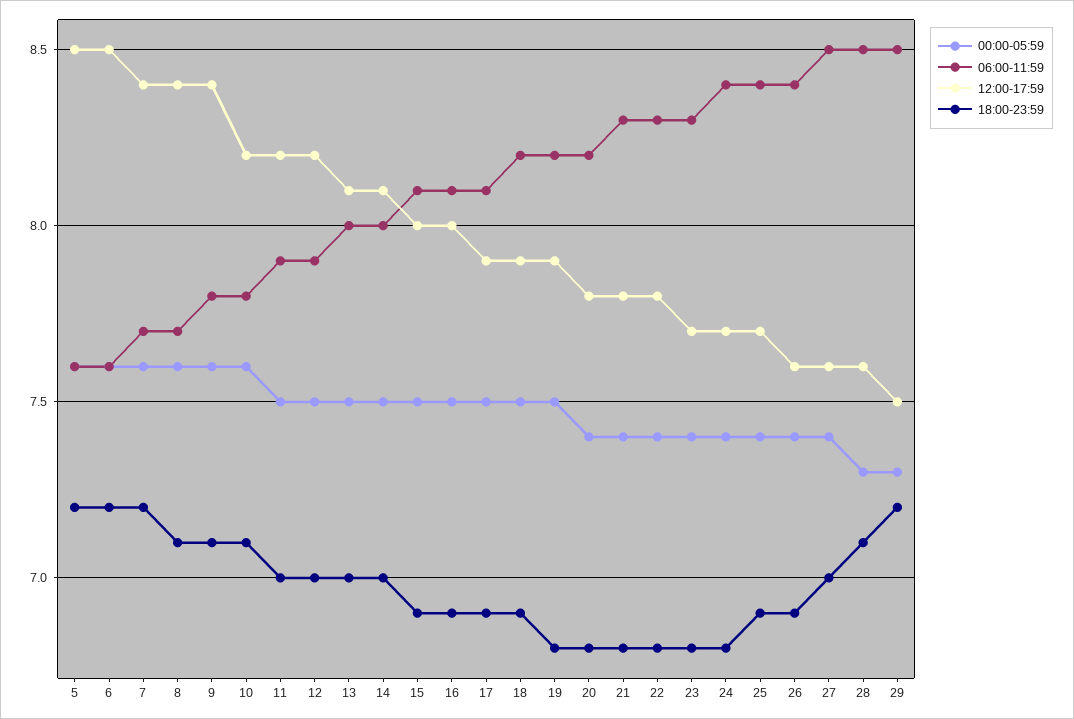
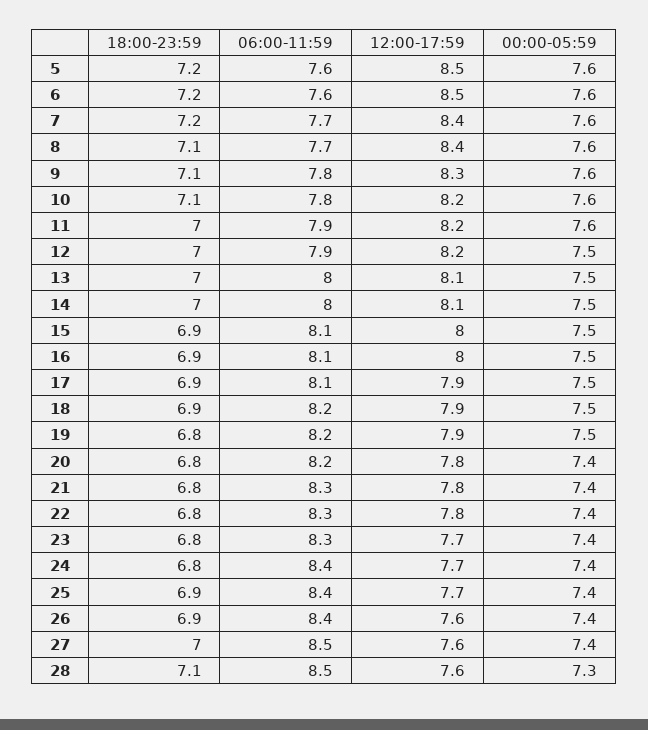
12:00-17:59, 9: 8.4 -> 8.3
00:00-05:59, 11: 7.5 -> 7.6
00:00-05:59, 29: 7.3 -> none
06:00-11:59, 29: 8.5 -> none
12:00-17:59, 29: 7.5 -> none
18:00-23:59, 29: 7.2 -> none

